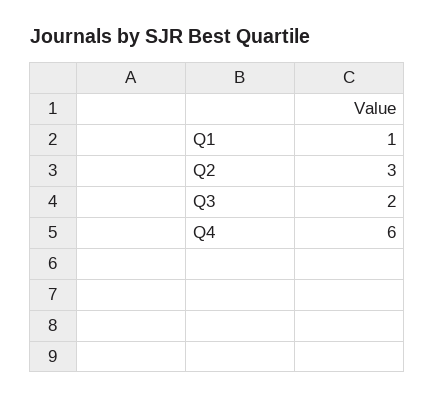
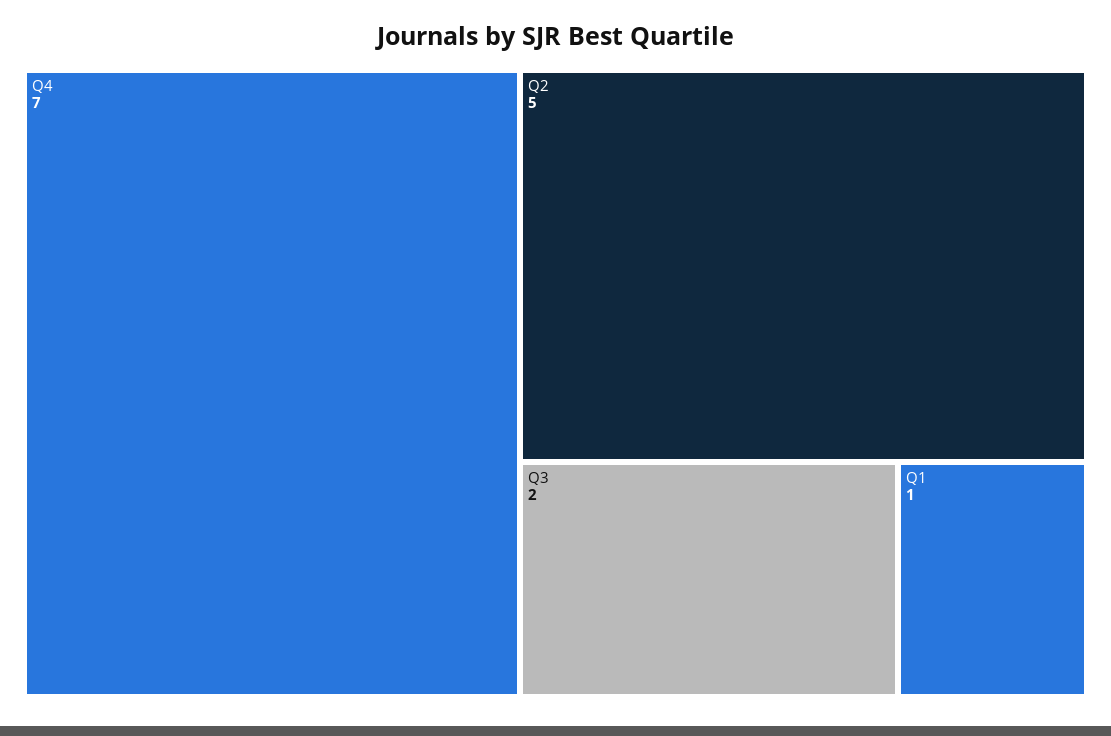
Q2: 3 -> 5
Q4: 6 -> 7

